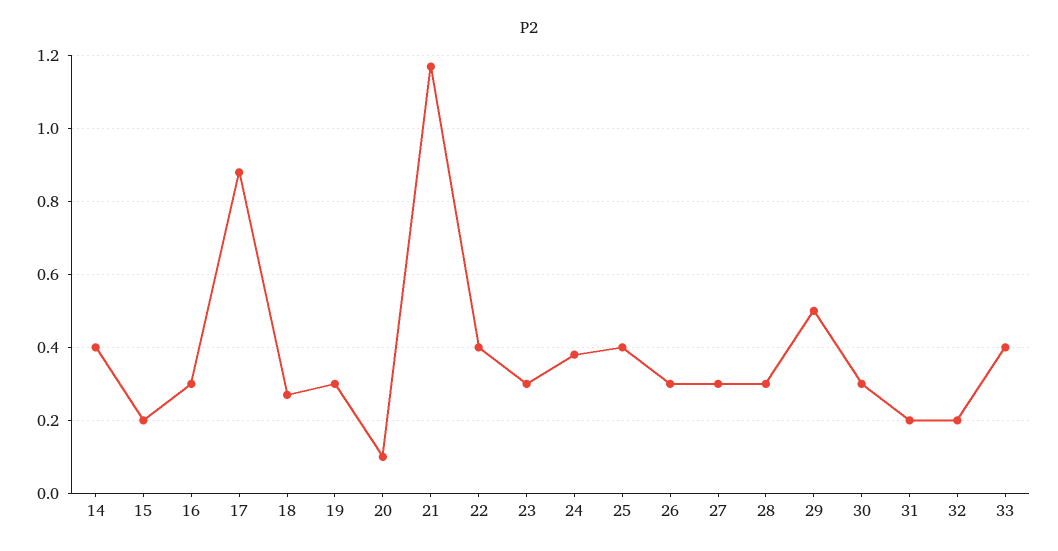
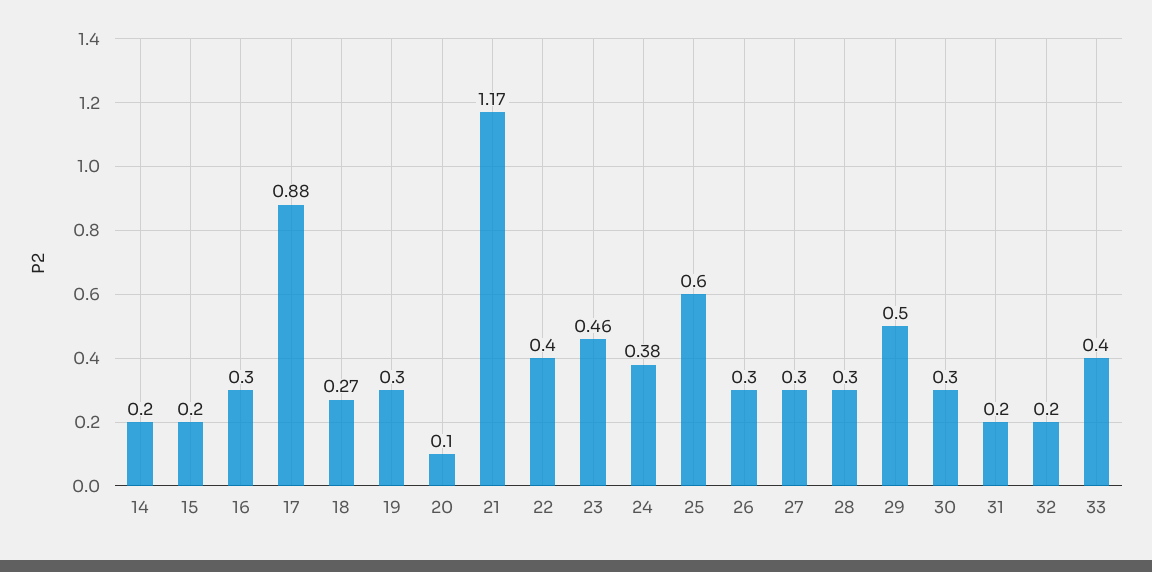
14: 0.4 -> 0.2
23: 0.3 -> 0.46
25: 0.4 -> 0.6

